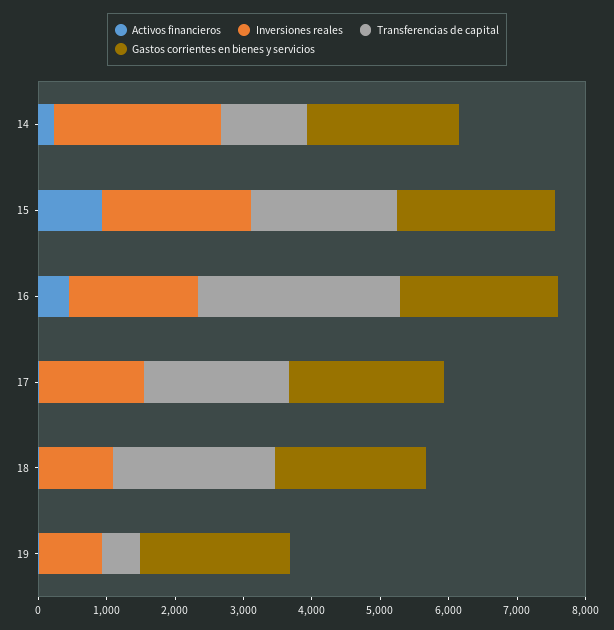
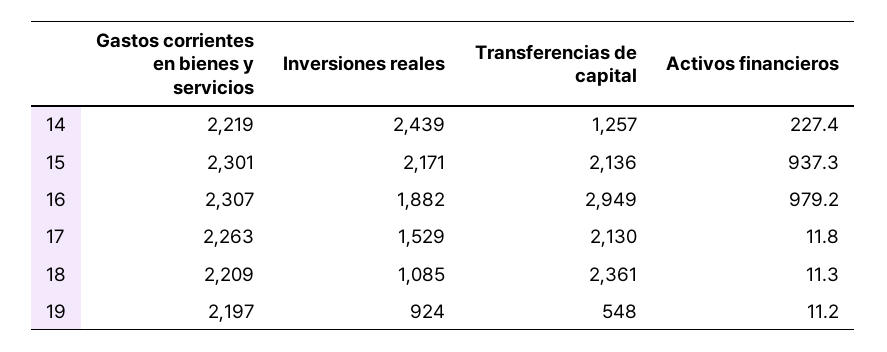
Activos financieros, 16: 400 -> 979.2

